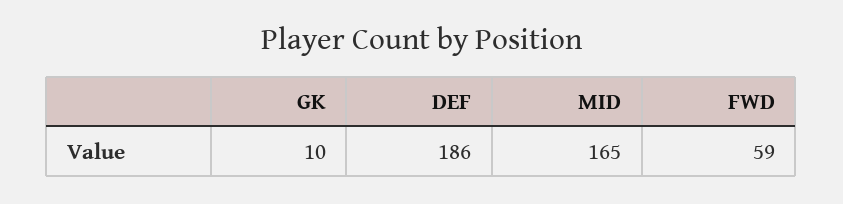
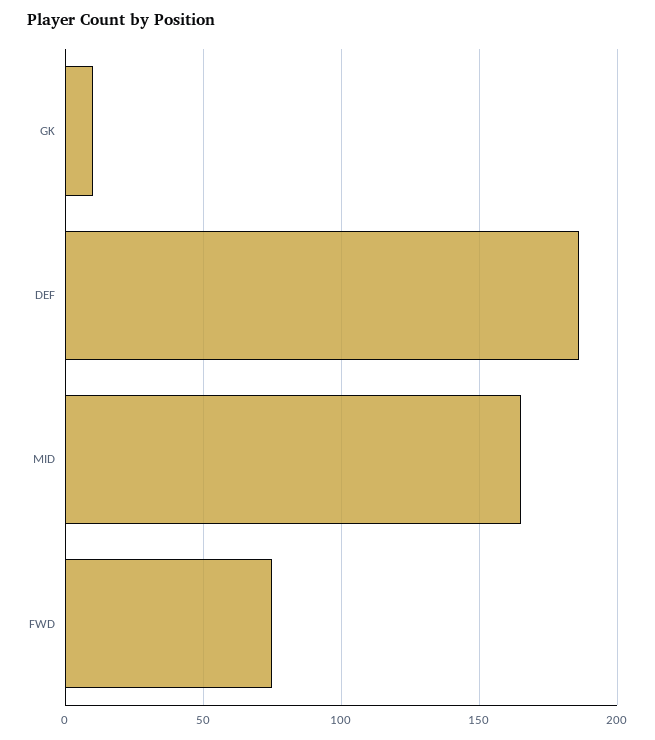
FWD: 59 -> 75

